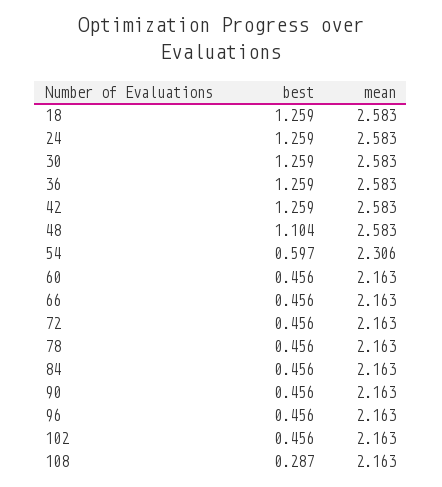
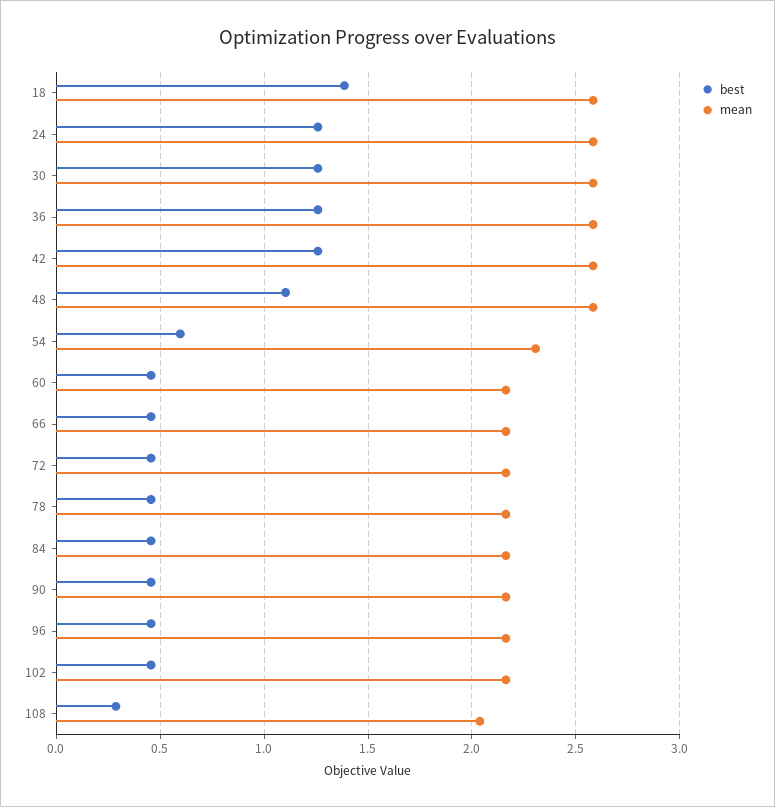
best, 18: 1.259 -> 1.4
mean, 108: 2.163 -> 2.05

